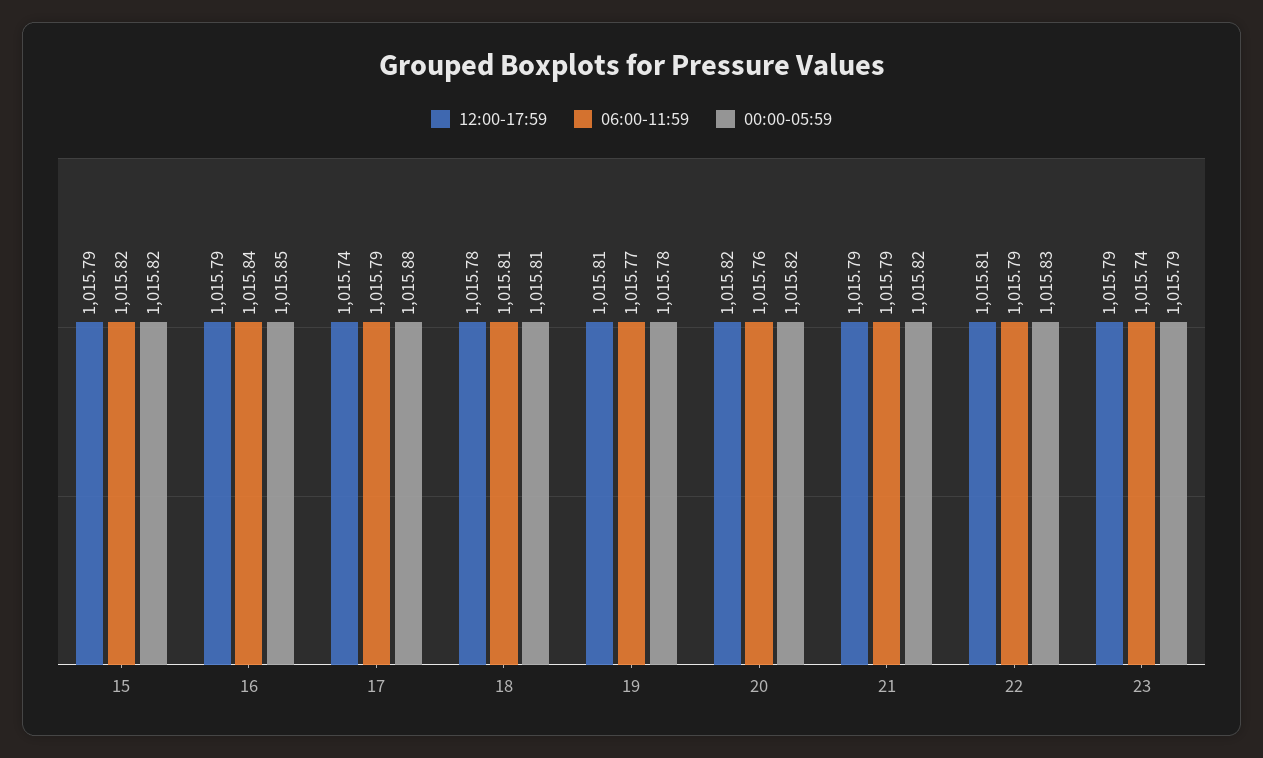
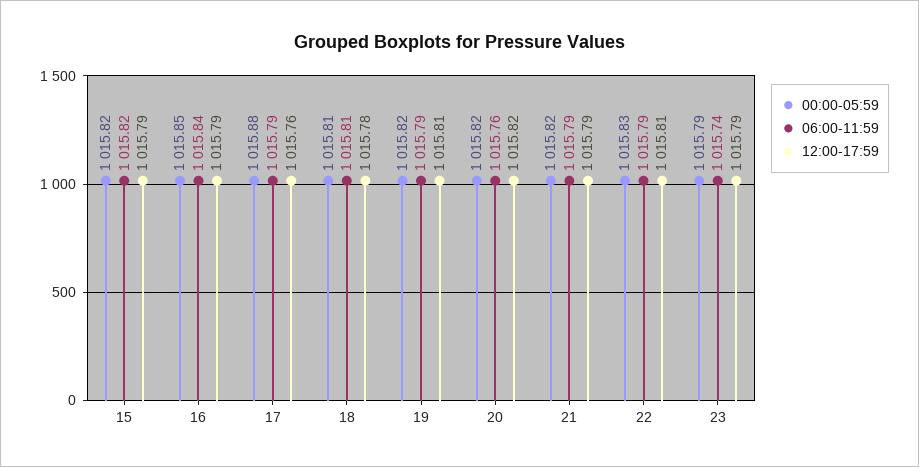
12:00-17:59, 17: 1015.74 -> 1015.76
06:00-11:59, 19: 1015.77 -> 1015.79
00:00-05:59, 19: 1015.78 -> 1015.82

